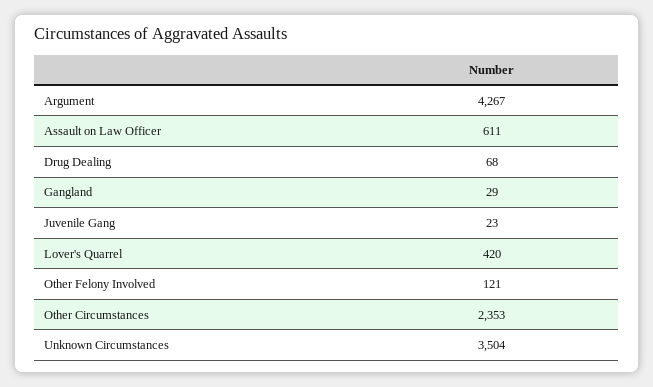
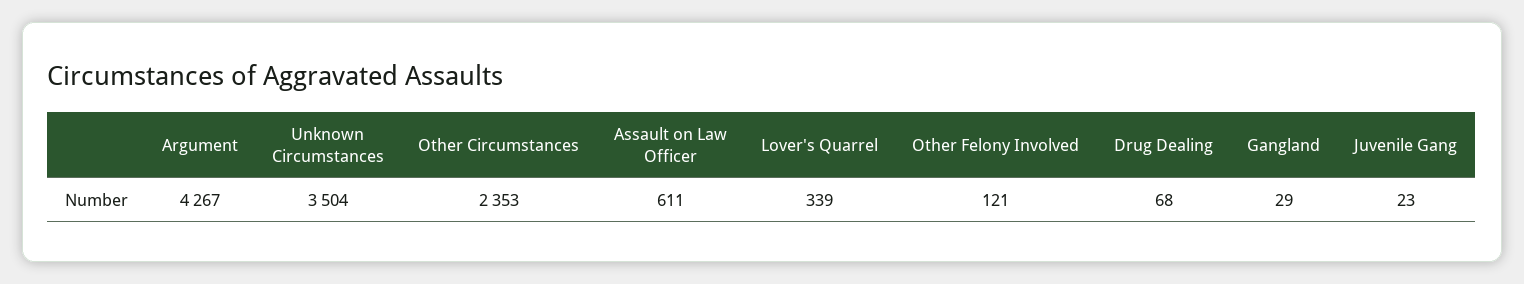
Lover's Quarrel: 420 -> 339

